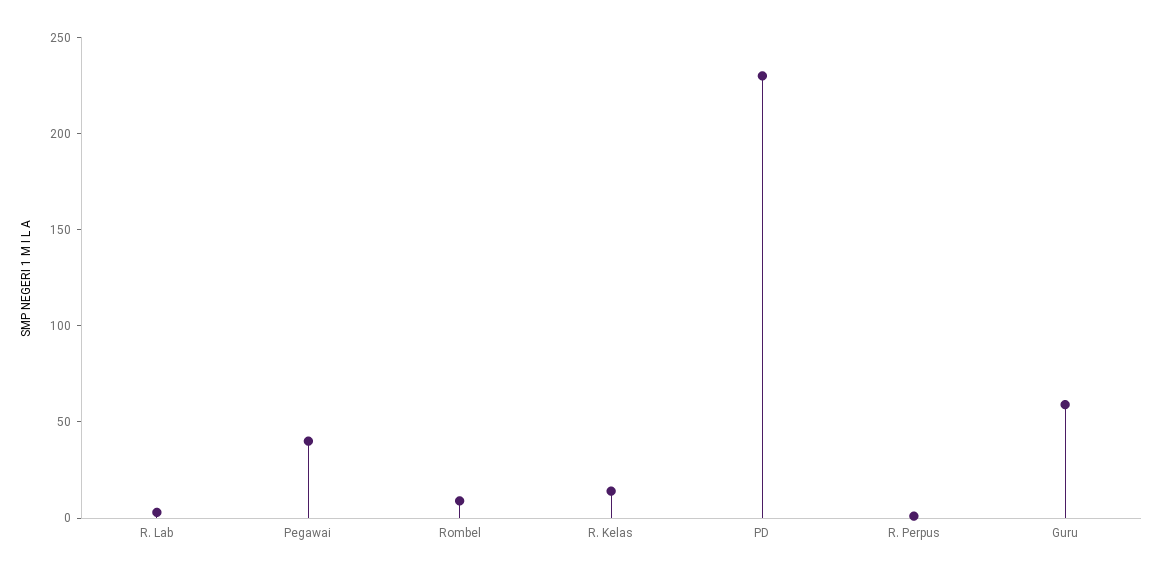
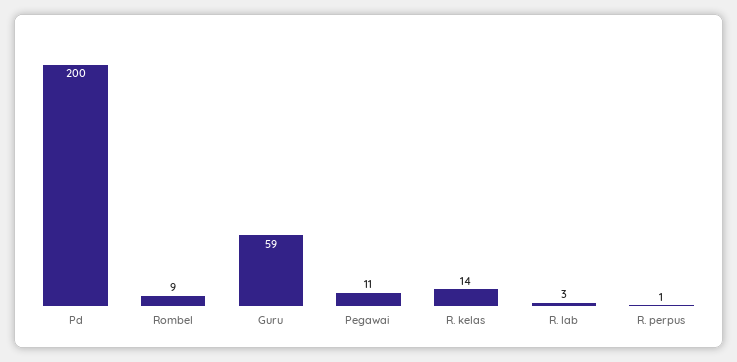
Pegawai: 40 -> 11
PD: 230 -> 200

